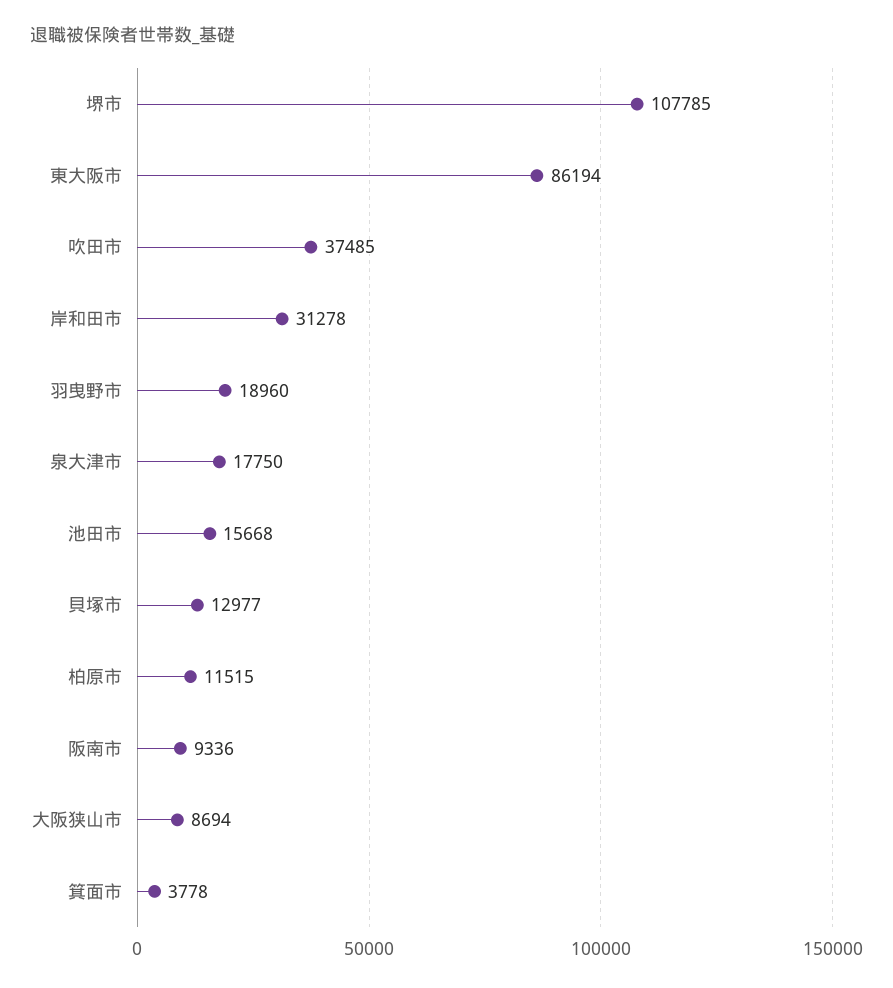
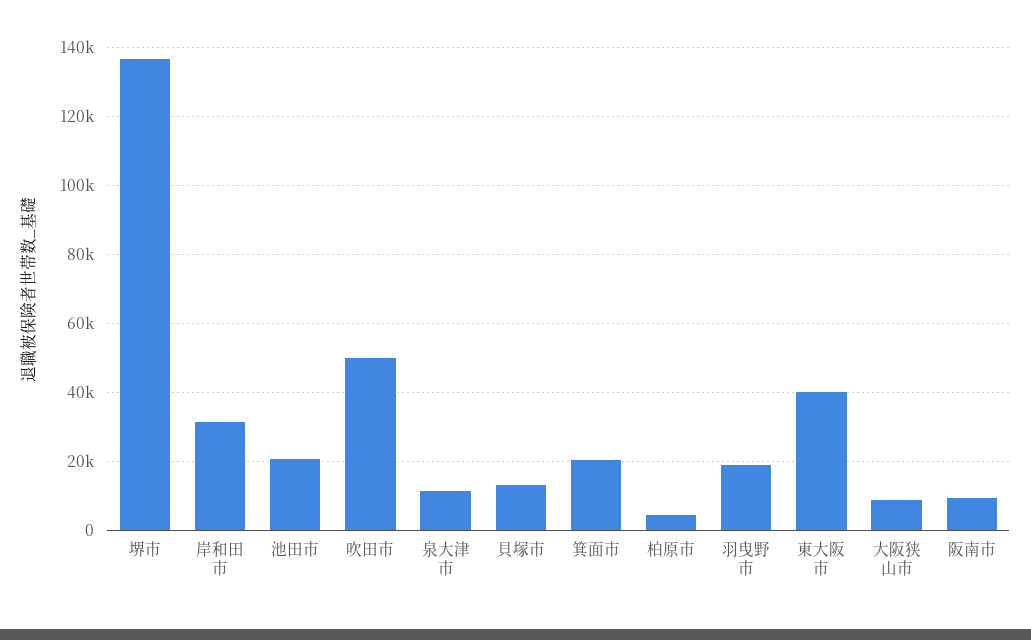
堺市: 107785 -> 136000
東大阪市: 86194 -> 40000
吹田市: 37485 -> 50000
泉大津市: 17750 -> 12000
池田市: 15668 -> 20000
柏原市: 11515 -> 4000
箕面市: 3778 -> 20000

